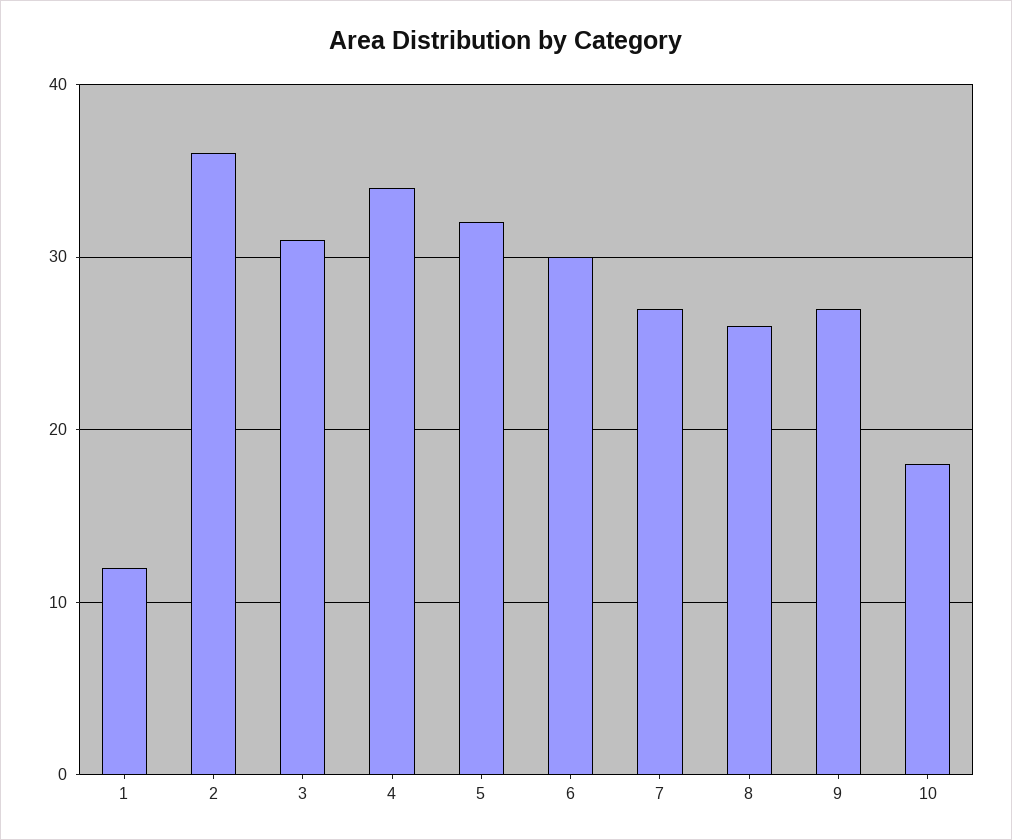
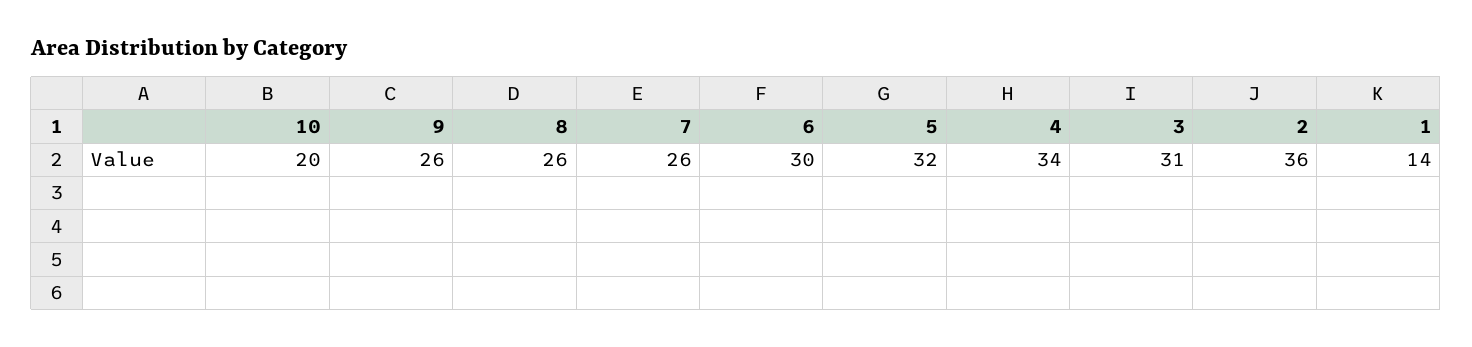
1: 12 -> 14
7: 27 -> 26
9: 27 -> 26
10: 18 -> 20

